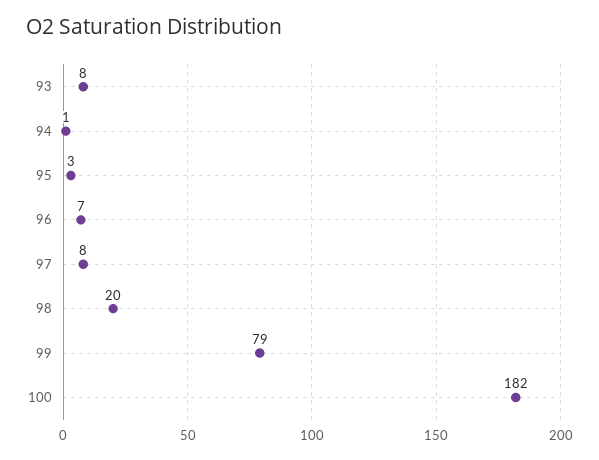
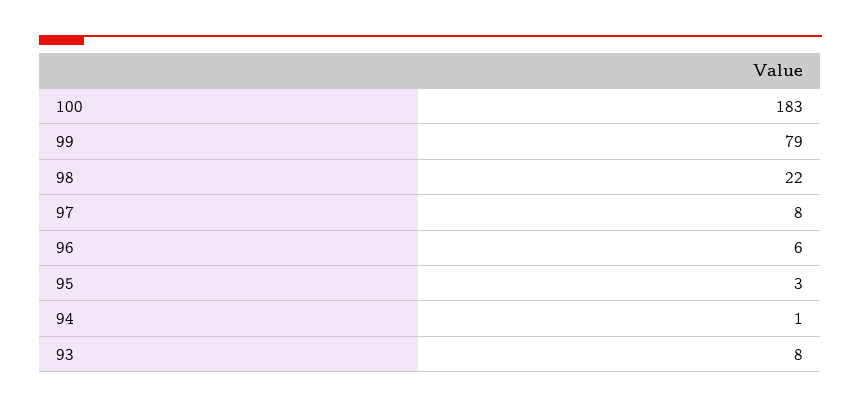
96: 7 -> 6
98: 20 -> 22
100: 182 -> 183

